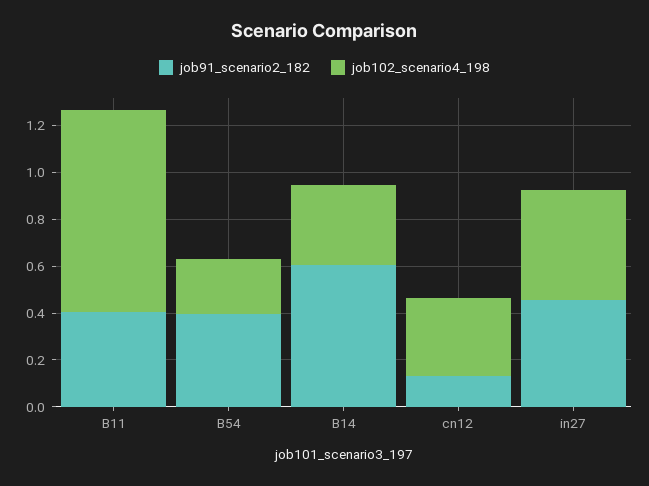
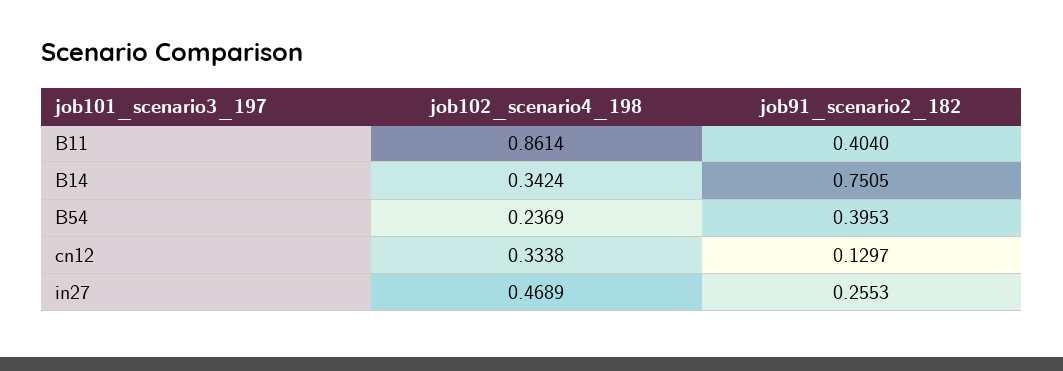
job91_scenario2_182, B14: 0.6 -> 0.7505
job91_scenario2_182, in27: 0.45 -> 0.2553

